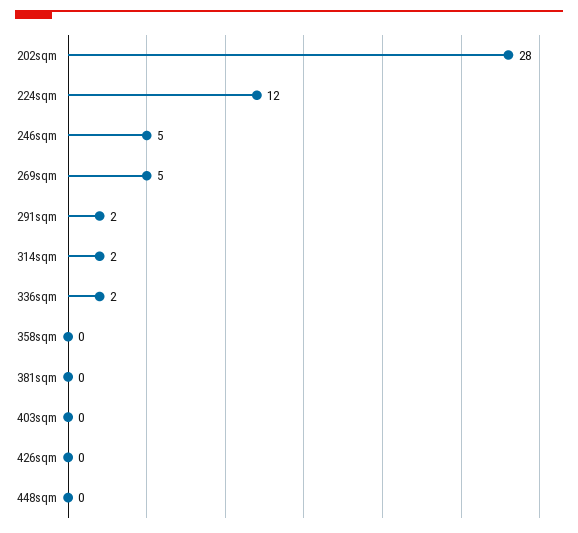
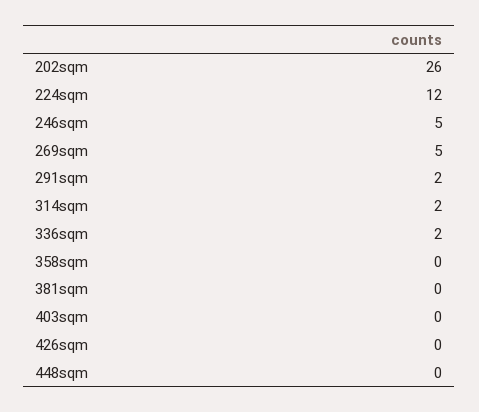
202sqm: 28 -> 26

